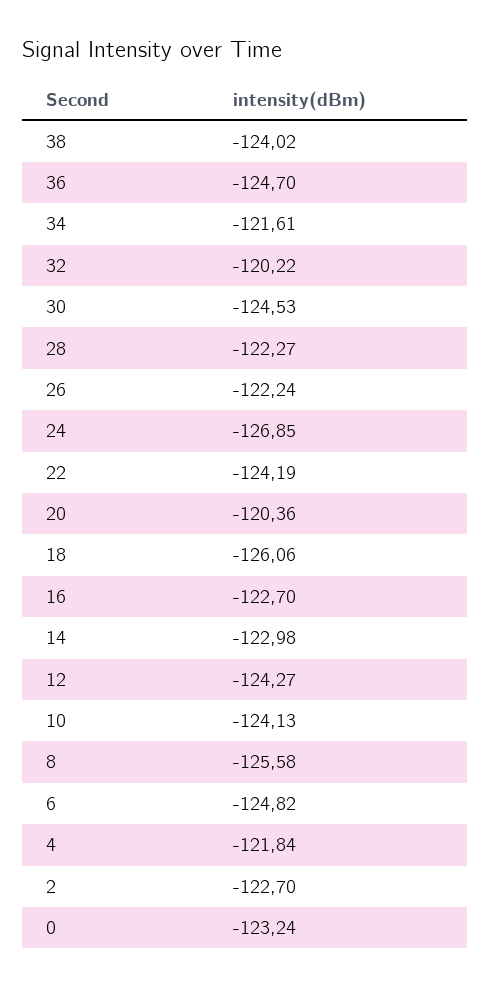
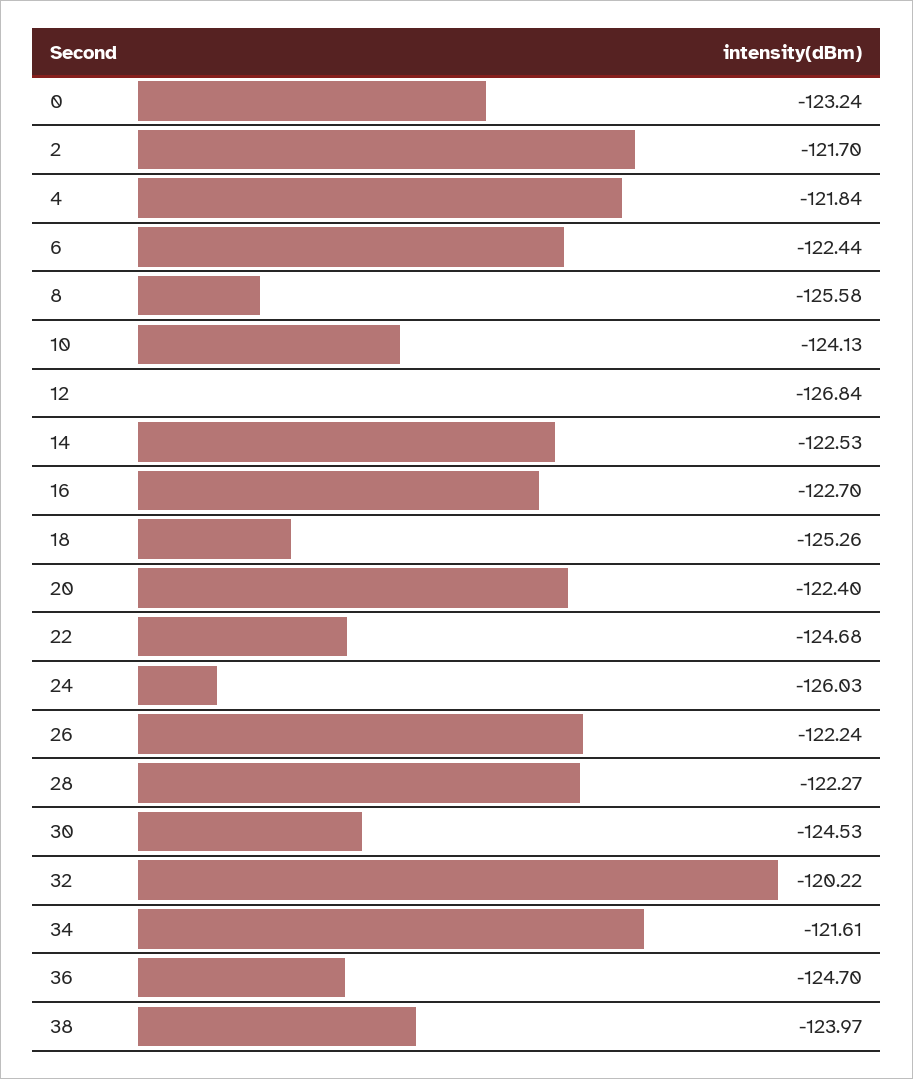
38: -124.02 -> -123.97
24: -126.85 -> -126.03
22: -124.19 -> -124.68
20: -120.36 -> -122.4
18: -126.06 -> -125.26
14: -122.98 -> -122.53
12: -124.27 -> -126.84
6: -124.82 -> -122.44
2: -122.7 -> -121.7

